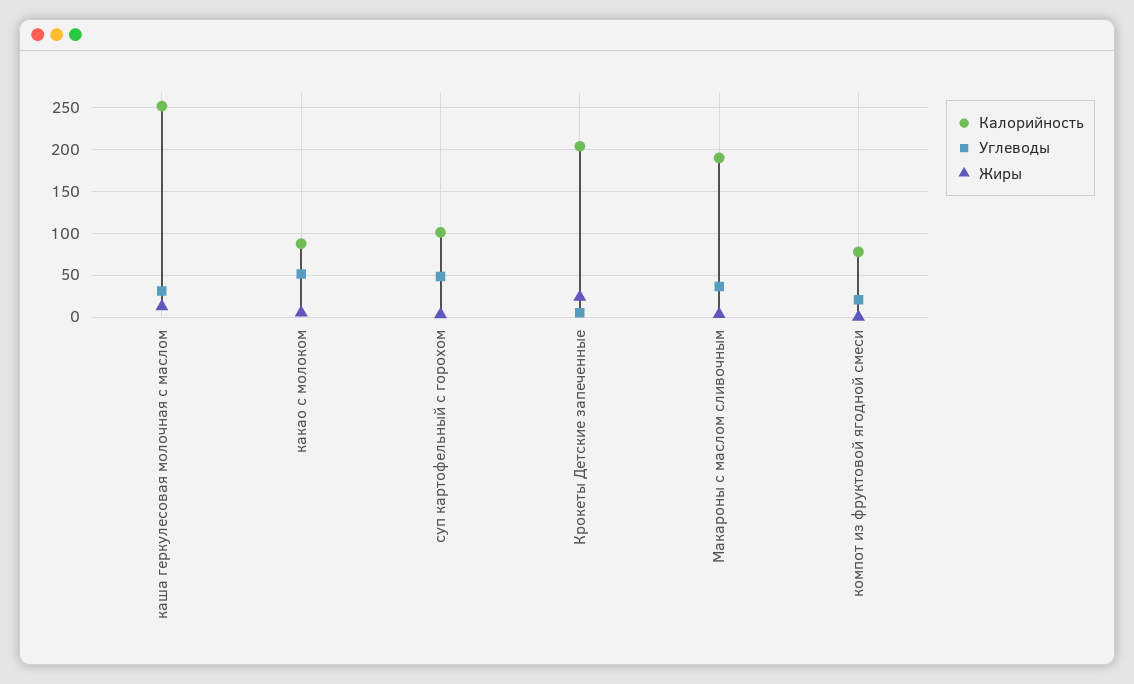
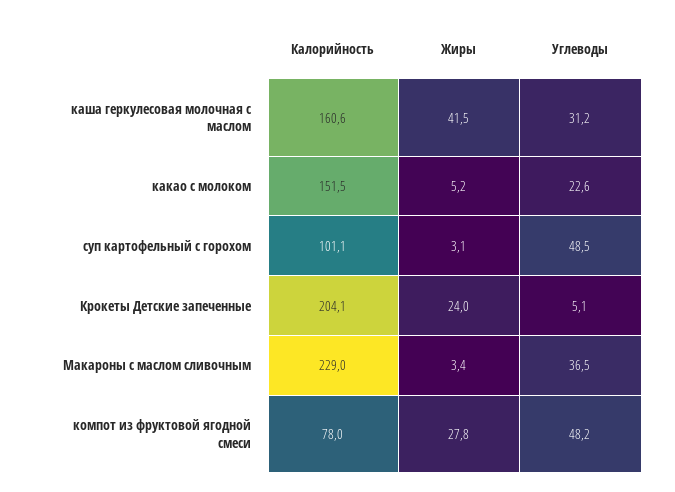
Калорийность, каша геркулесовая молочная с маслом: 250 -> 160.6
Жиры, каша геркулесовая молочная с маслом: 10 -> 41.5
Калорийность, какао с молоком: 90 -> 151.5
Углеводы, какао с молоком: 50 -> 22.6
Калорийность, Макароны с маслом сливочным: 190 -> 229
Углеводы, компот из фруктовой ягодной смеси: 20 -> 48.2
Жиры, компот из фруктовой ягодной смеси: 0 -> 27.8

